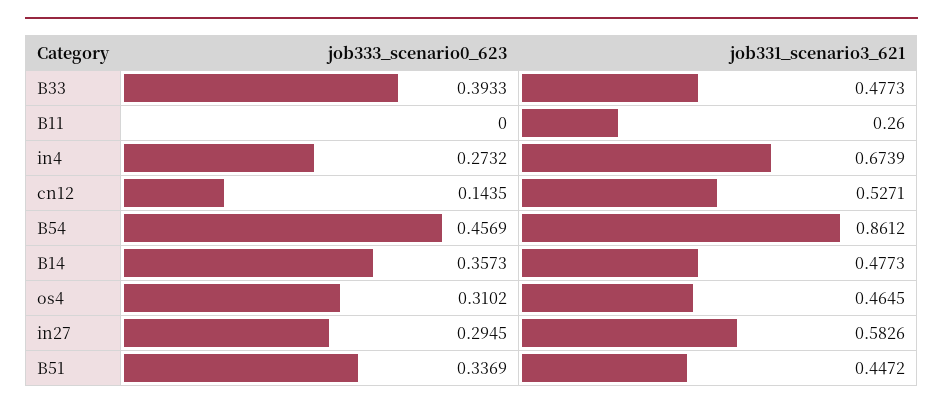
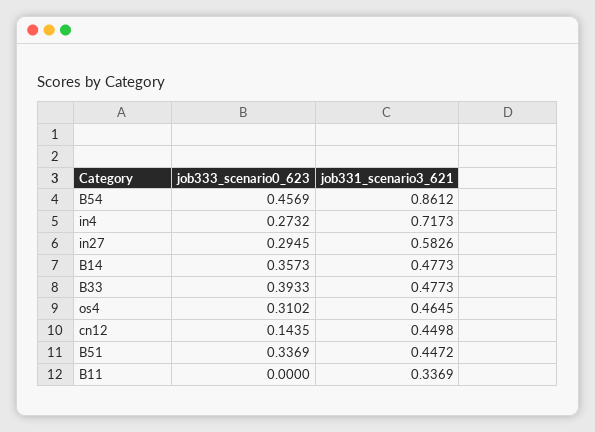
job331_scenario3_621, B11: 0.26 -> 0.3369
job331_scenario3_621, in4: 0.6739 -> 0.7173
job331_scenario3_621, cn12: 0.5271 -> 0.4498

